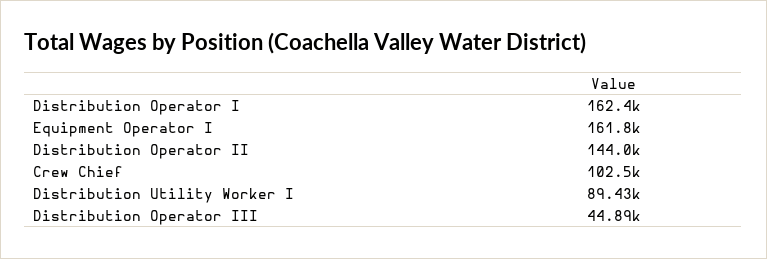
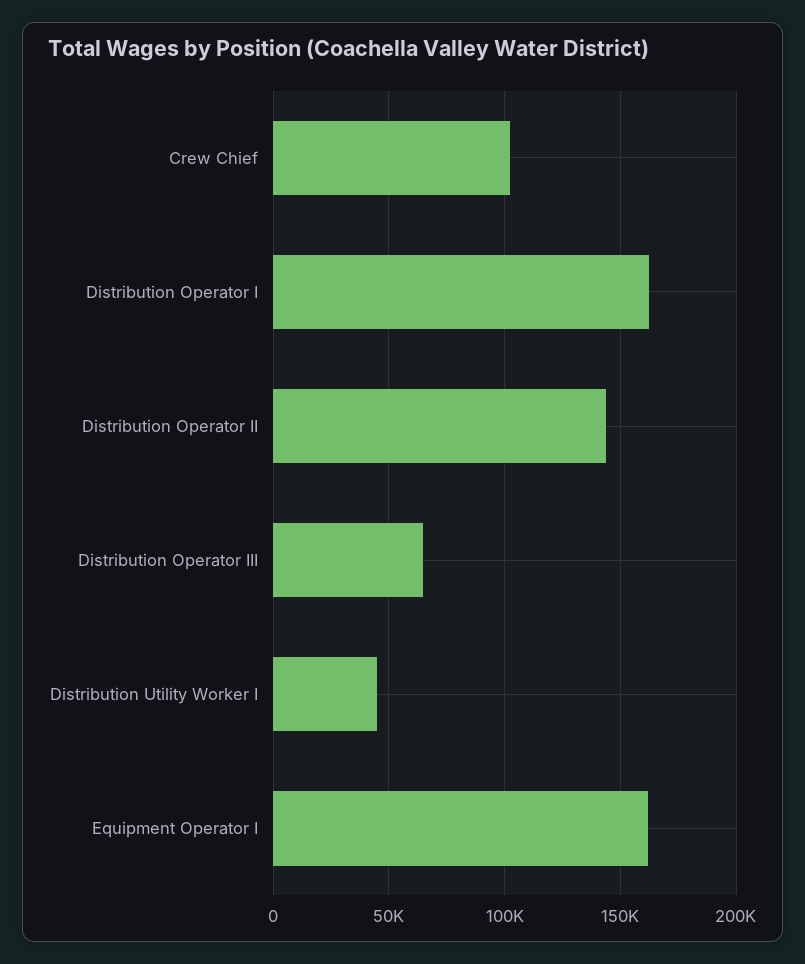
Distribution Utility Worker I: 89430 -> 45000
Distribution Operator III: 44890 -> 65000

